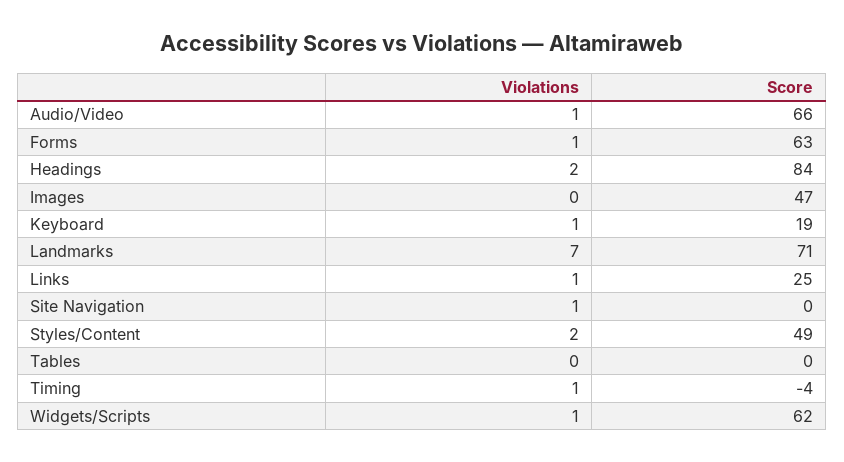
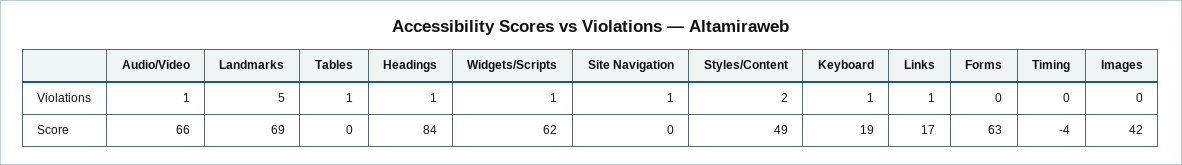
Violations, Forms: 1 -> 0
Violations, Headings: 2 -> 1
Score, Images: 47 -> 42
Violations, Landmarks: 7 -> 5
Score, Landmarks: 71 -> 69
Score, Links: 25 -> 17
Violations, Tables: 0 -> 1
Violations, Timing: 1 -> 0

